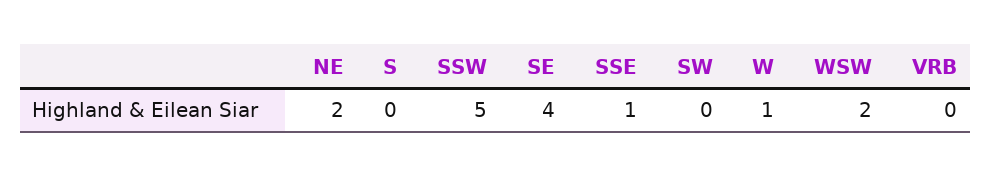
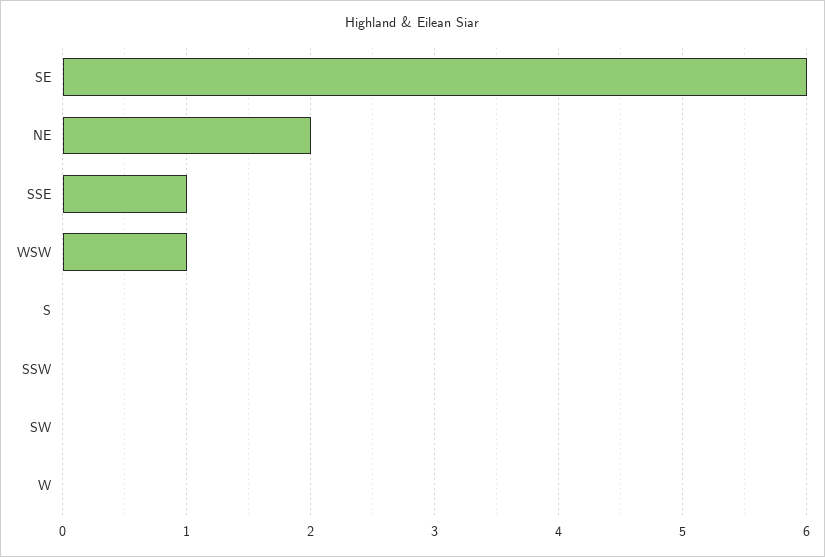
SSW: 5 -> 0
SE: 4 -> 6
W: 1 -> 0
WSW: 2 -> 1
VRB: 0 -> none

